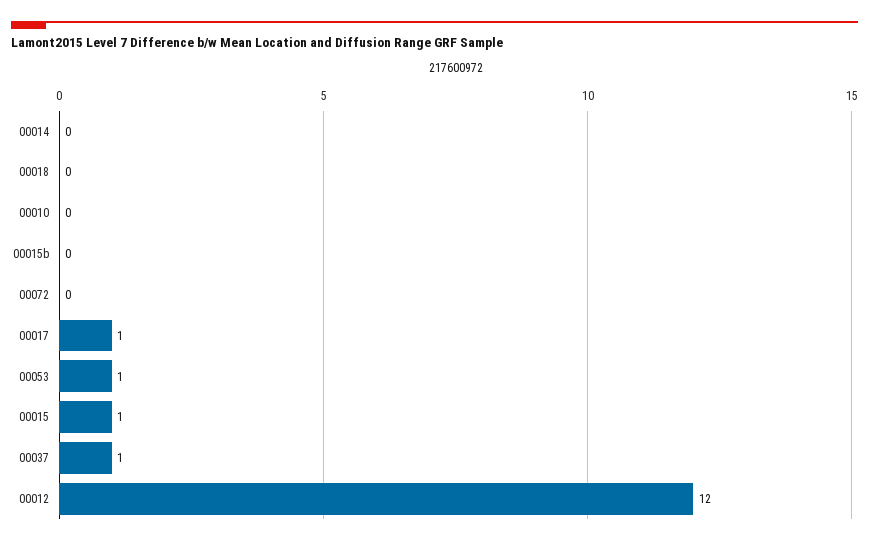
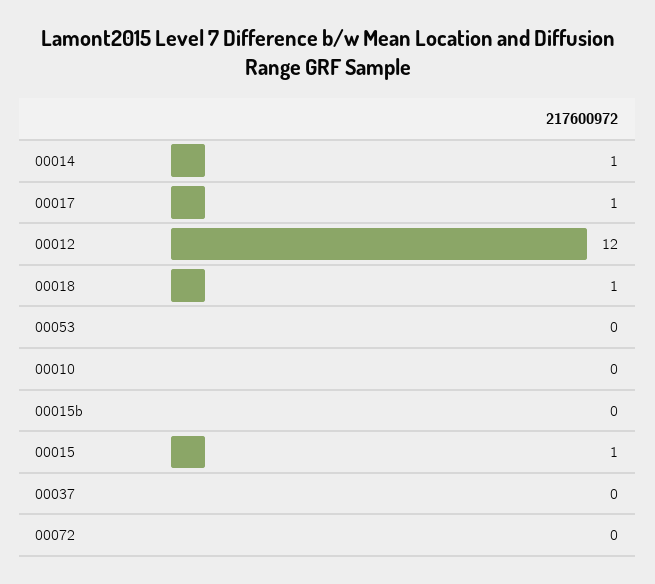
00014: 0 -> 1
00018: 0 -> 1
00053: 1 -> 0
00037: 1 -> 0

